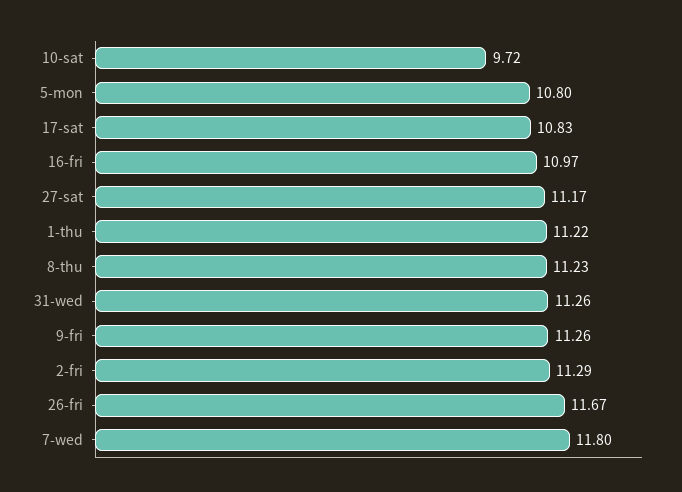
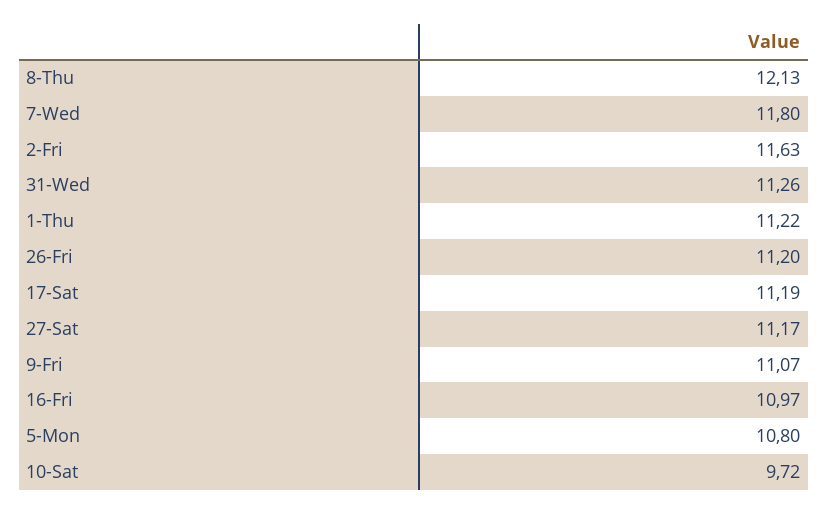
17-sat: 10.83 -> 11.19
8-thu: 11.23 -> 12.13
9-fri: 11.26 -> 11.07
2-fri: 11.29 -> 11.63
26-fri: 11.67 -> 11.2

